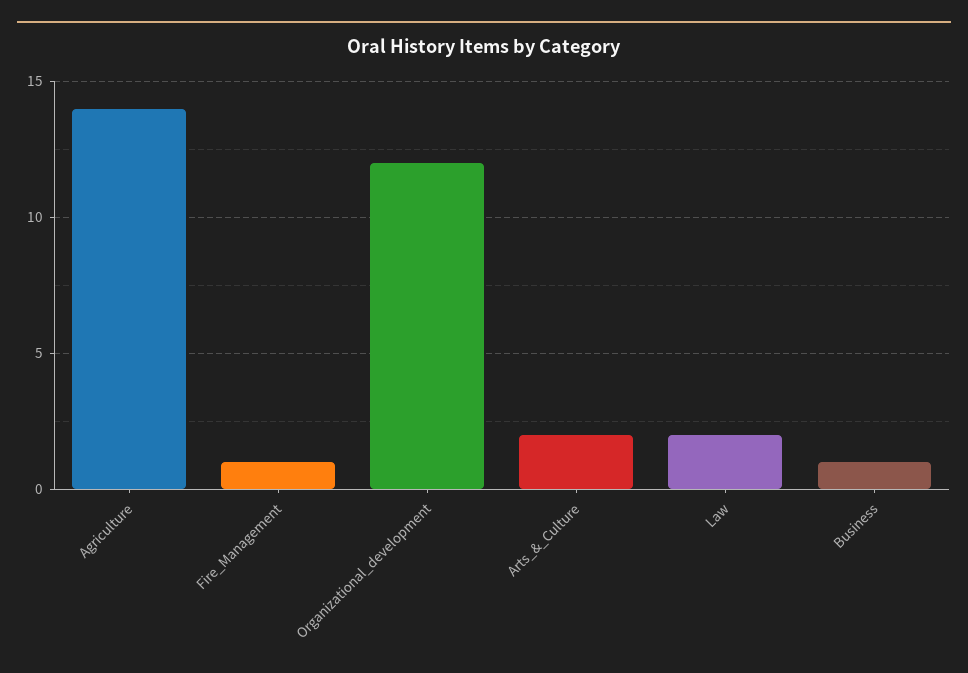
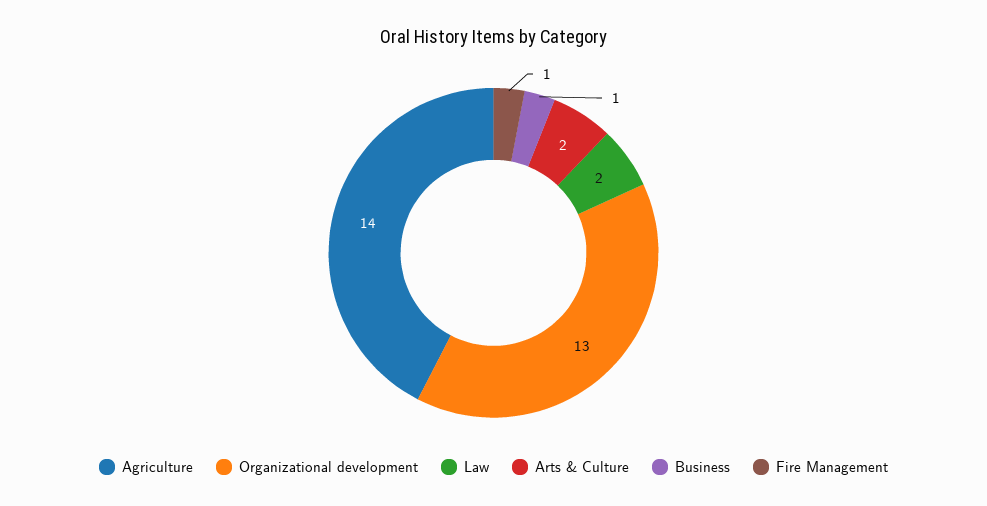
Organizational_development: 12 -> 13

